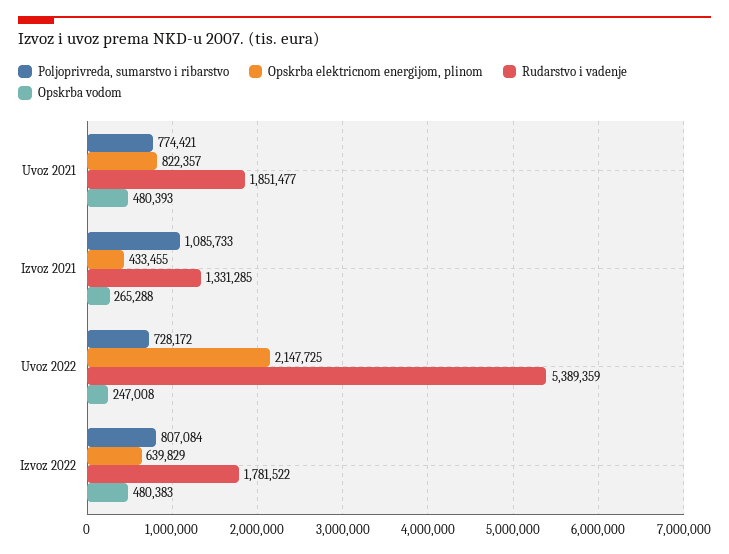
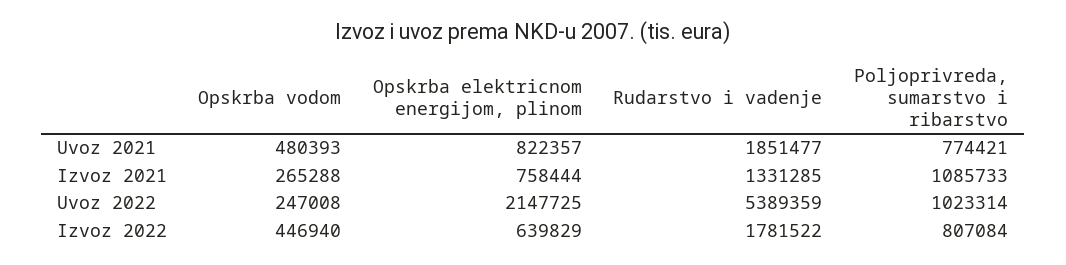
Opskrba elektricnom energijom, plinom, Izvoz 2021: 433455 -> 758444
Poljoprivreda, sumarstvo i ribarstvo, Uvoz 2022: 728172 -> 1023314
Opskrba vodom, Izvoz 2022: 480383 -> 446940

